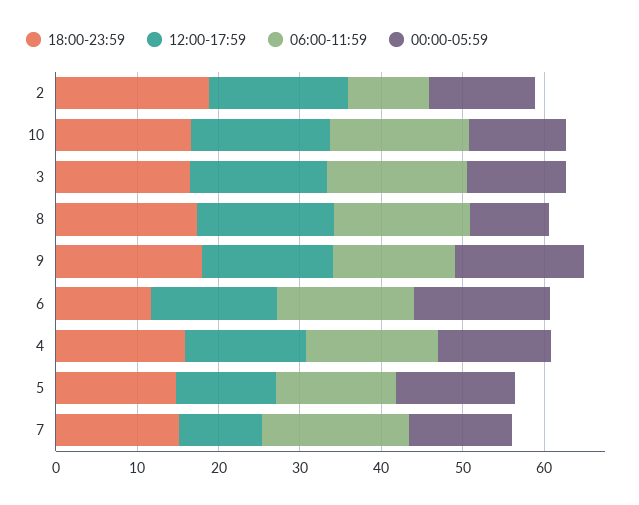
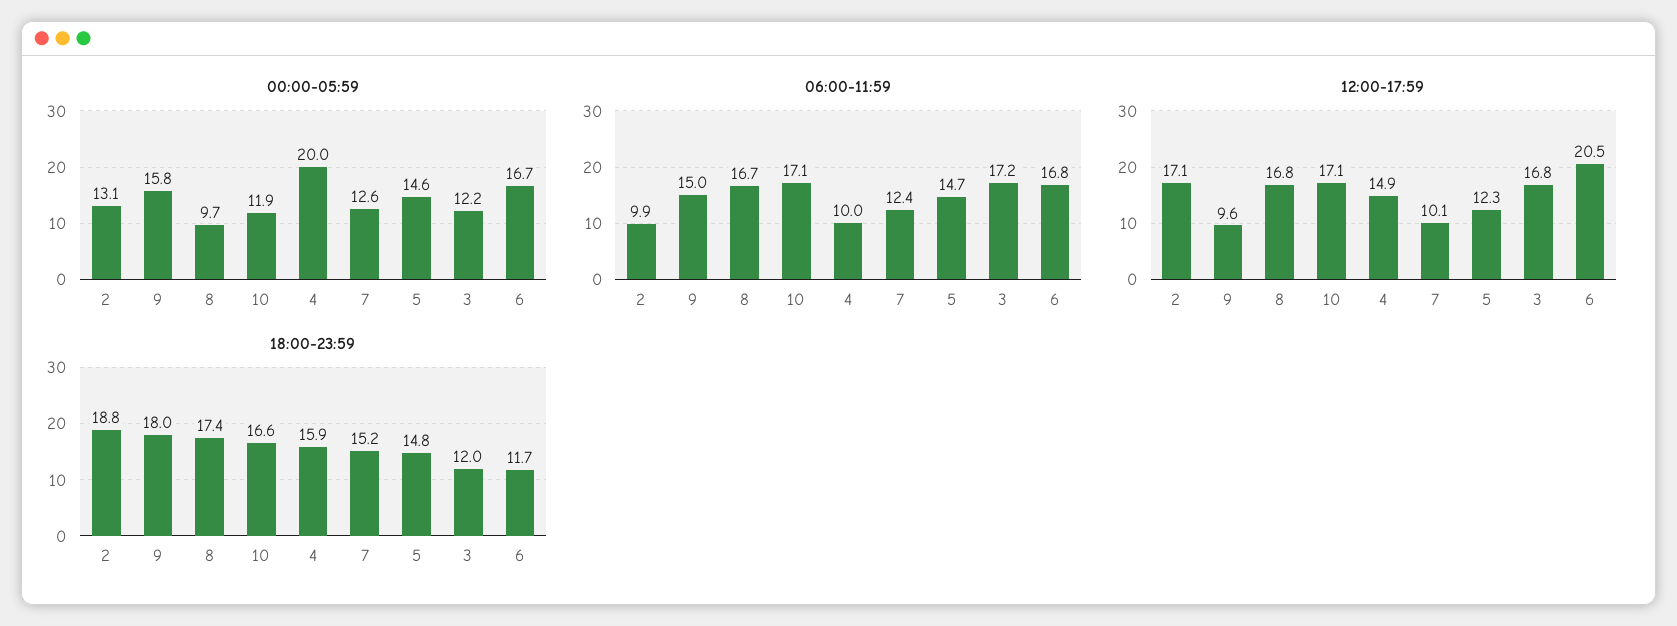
18:00-23:59, 3: 16 -> 12
12:00-17:59, 9: 16 -> 9.6
12:00-17:59, 6: 16 -> 20.5
06:00-11:59, 4: 16 -> 10
00:00-05:59, 4: 14 -> 20
06:00-11:59, 7: 18 -> 12.4

